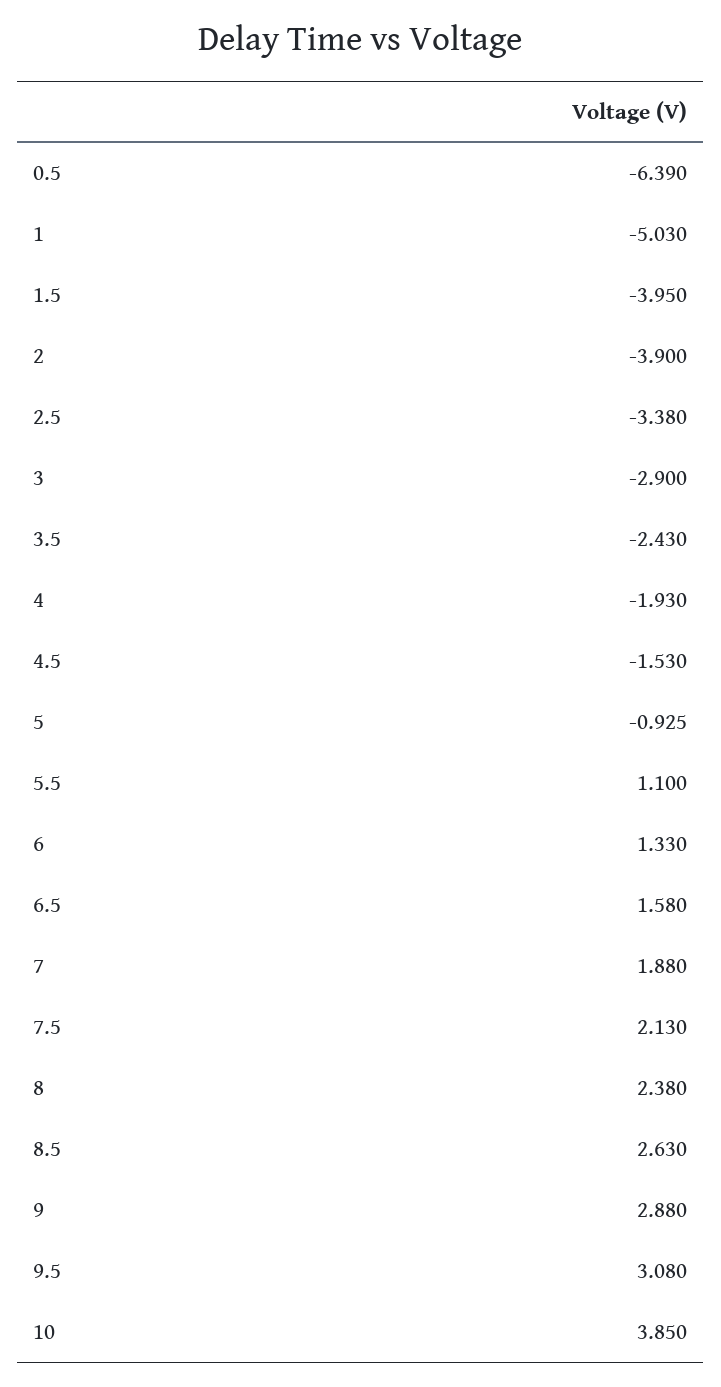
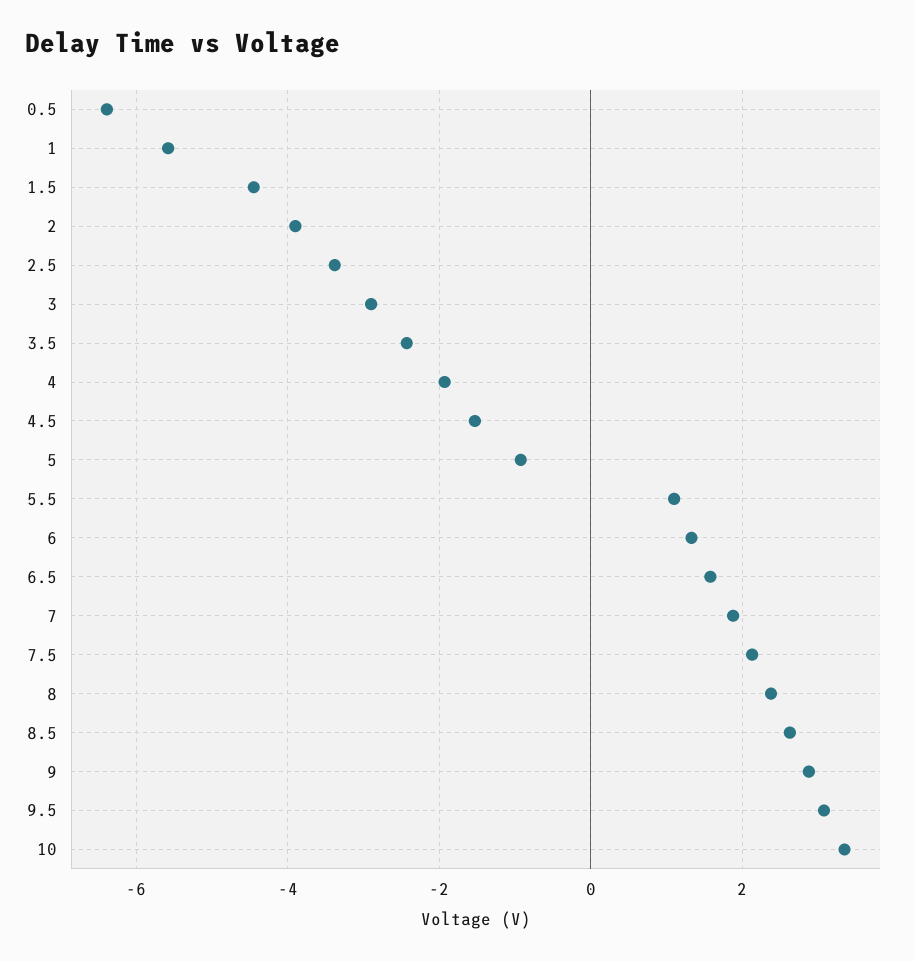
1: -5.03 -> -5.6
1.5: -3.95 -> -4.4
10: 3.85 -> 3.4

